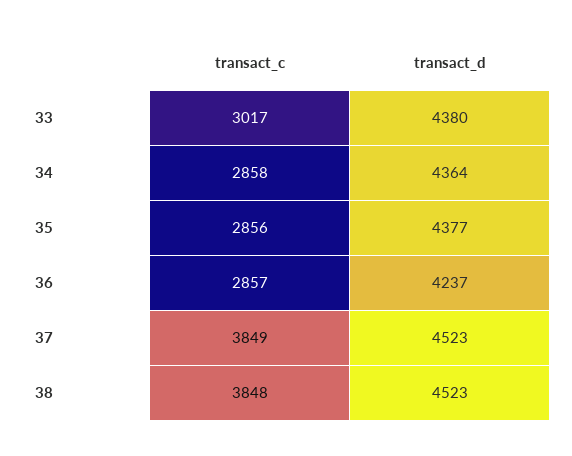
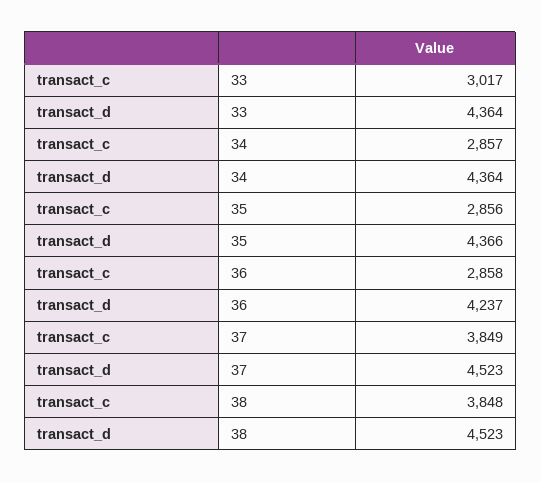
transact_d, 33: 4380 -> 4364
transact_c, 34: 2858 -> 2857
transact_d, 35: 4377 -> 4366
transact_c, 36: 2857 -> 2858

